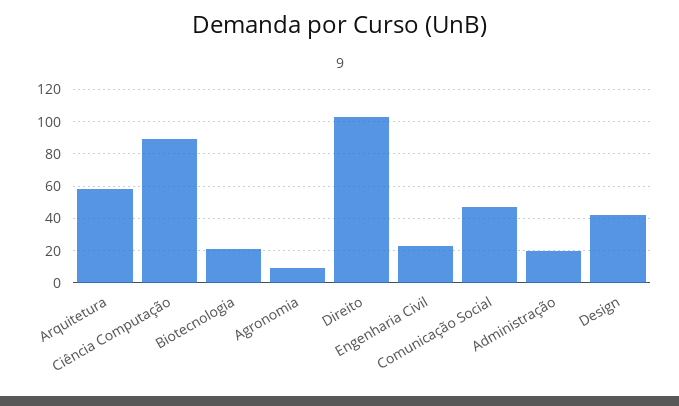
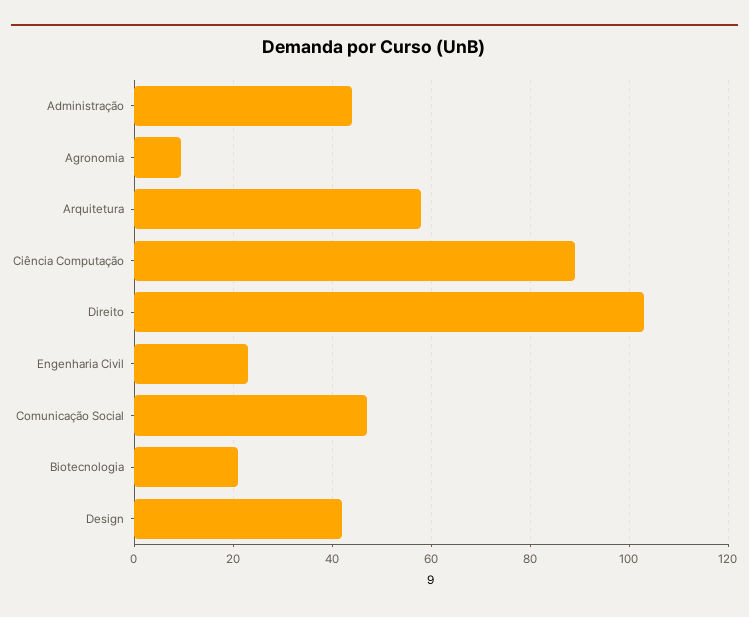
Administração: 20 -> 44

